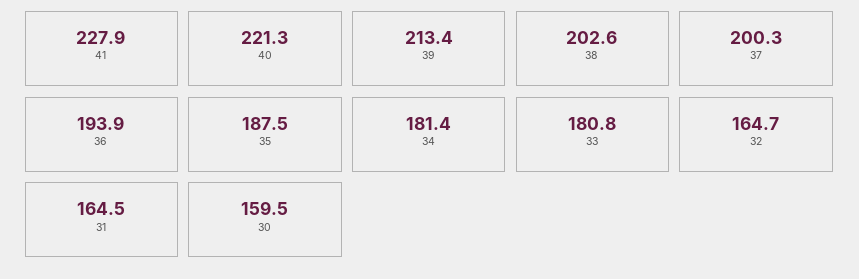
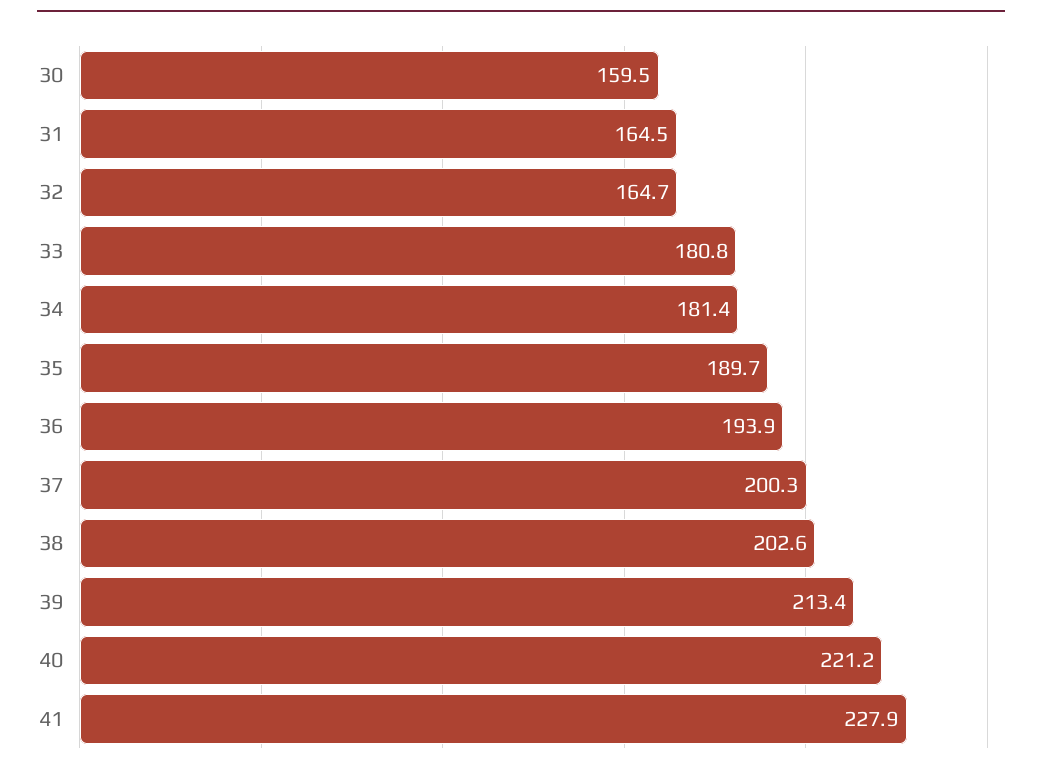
40: 221.3 -> 221.2
35: 187.5 -> 189.7

